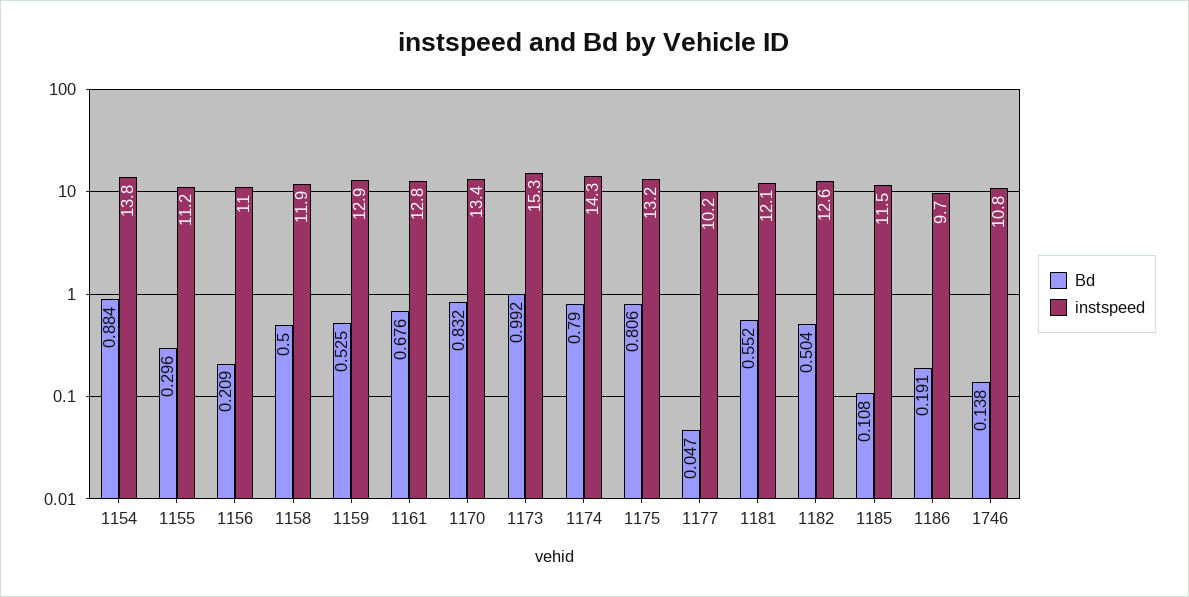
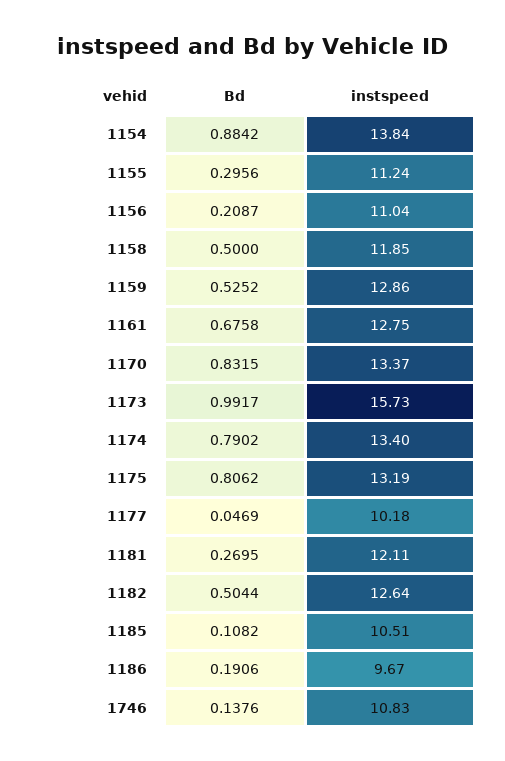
instspeed, 1173: 15.3 -> 15.73
instspeed, 1174: 14.3 -> 13.4
Bd, 1181: 0.552 -> 0.2695
instspeed, 1185: 11.5 -> 10.51

